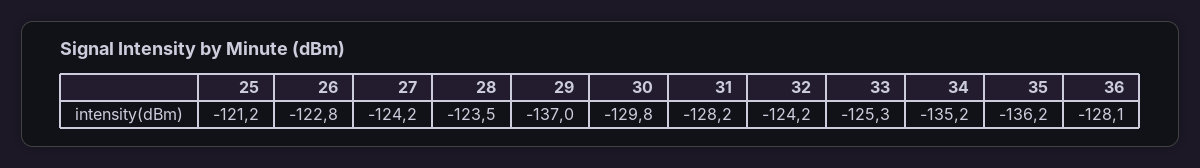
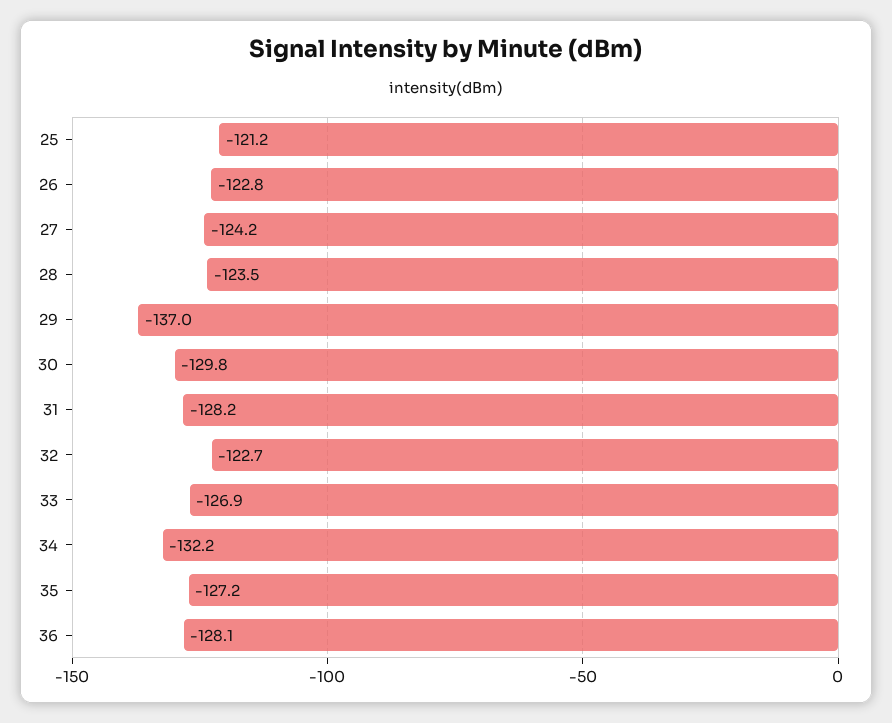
32: -124.2 -> -122.7
33: -125.3 -> -126.9
34: -135.2 -> -132.2
35: -136.2 -> -127.2

